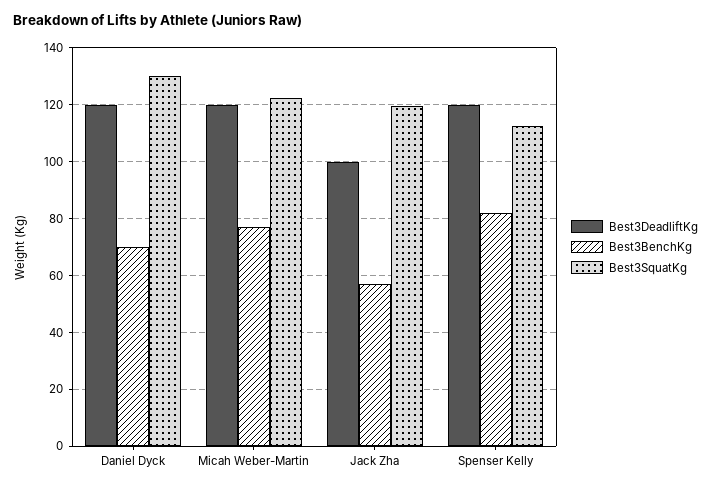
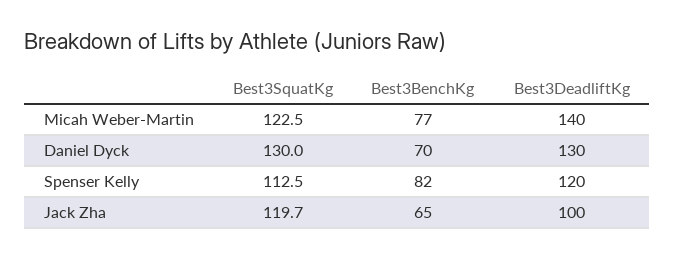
Best3DeadliftKg, Daniel Dyck: 120 -> 130
Best3DeadliftKg, Micah Weber-Martin: 120 -> 140
Best3BenchKg, Jack Zha: 57.5 -> 65

